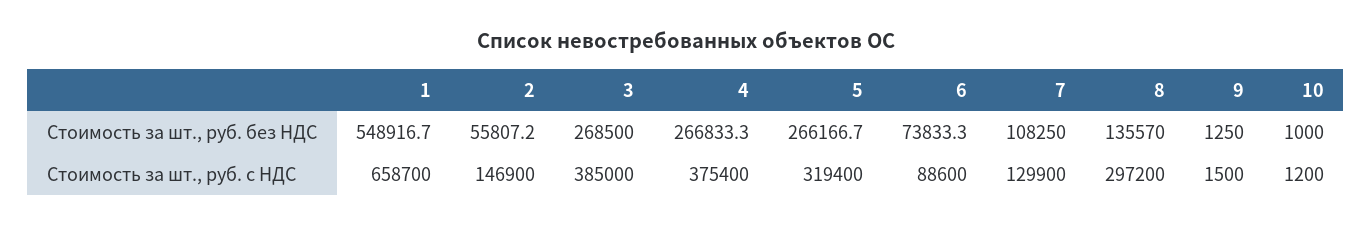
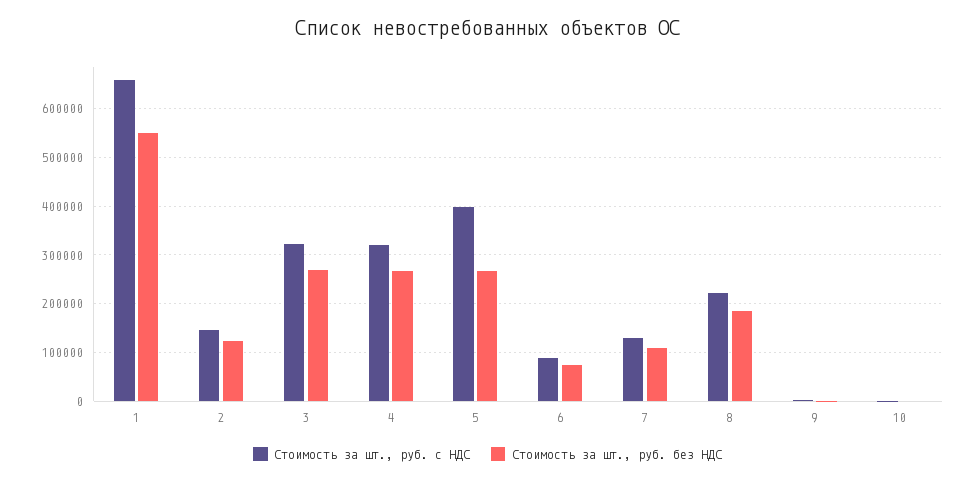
Стоимость за шт., руб. без НДС, 2: 55807.2 -> 120000
Стоимость за шт., руб. без НДС, 8: 135570 -> 180000
Стоимость за шт., руб. с НДС, 3: 385000 -> 320000
Стоимость за шт., руб. с НДС, 4: 375400 -> 320000
Стоимость за шт., руб. с НДС, 5: 319400 -> 400000
Стоимость за шт., руб. с НДС, 8: 297200 -> 220000

